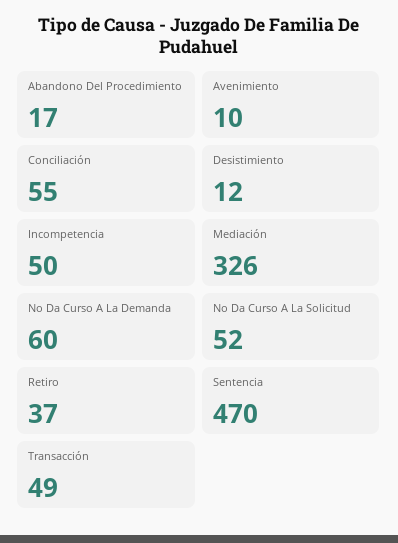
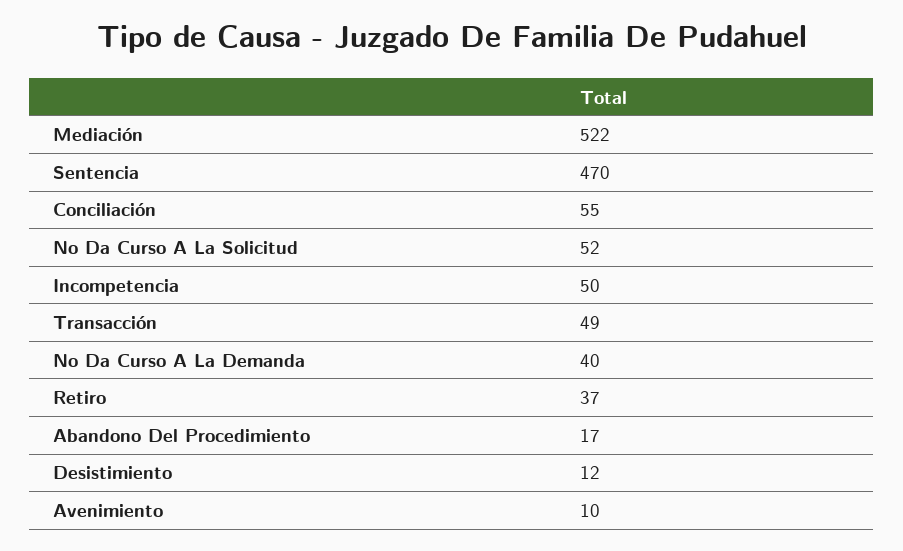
Mediación: 326 -> 522
No Da Curso A La Demanda: 60 -> 40

